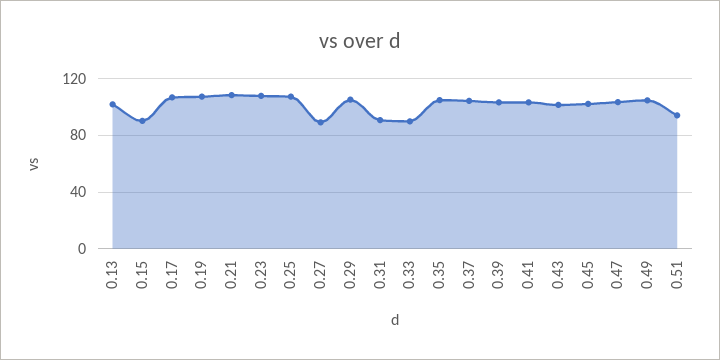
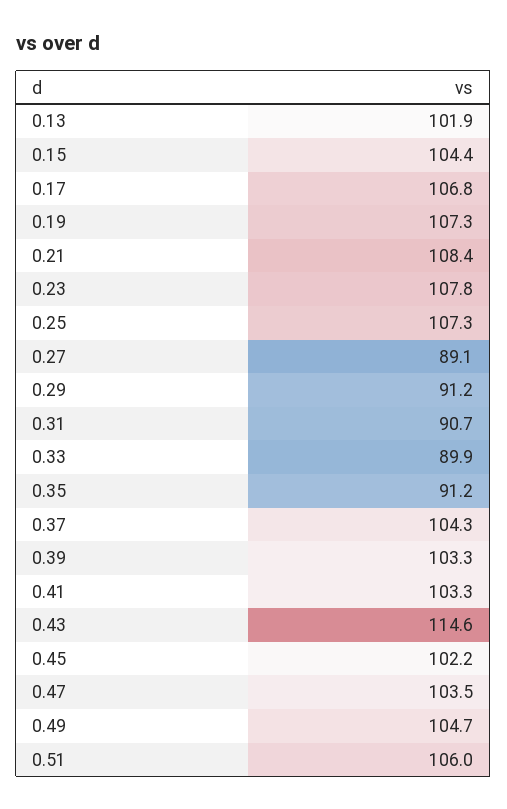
0.15: 90 -> 104.4
0.29: 105 -> 91.2
0.35: 105 -> 91.2
0.43: 100 -> 114.6
0.51: 95 -> 106

